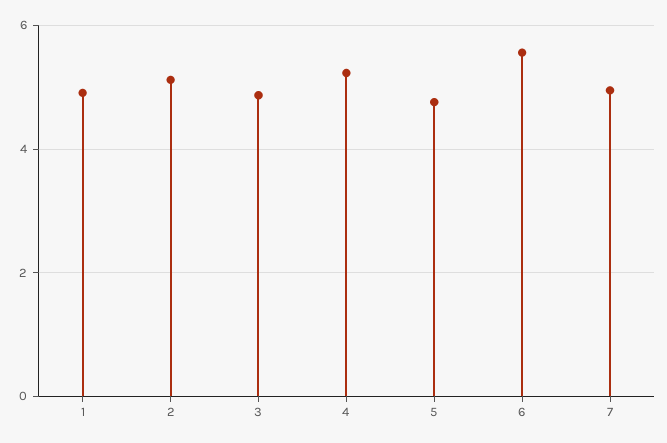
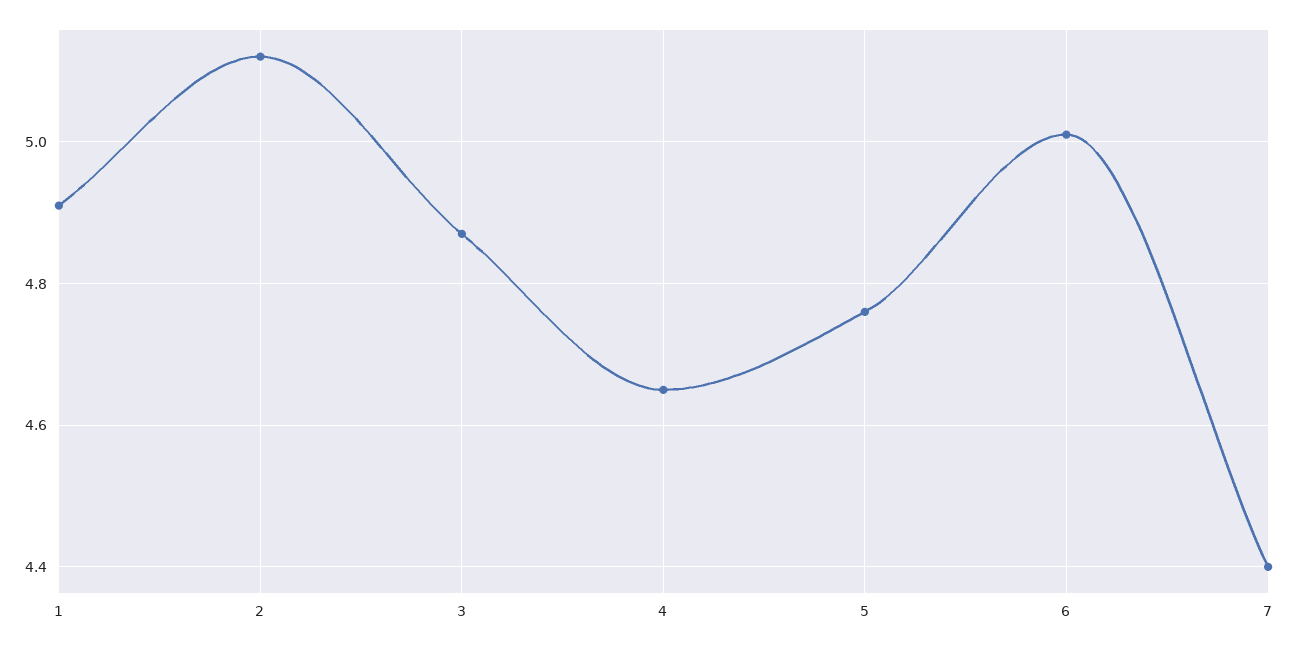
4: 5.2 -> 4.65
6: 5.6 -> 5
7: 5 -> 4.4

